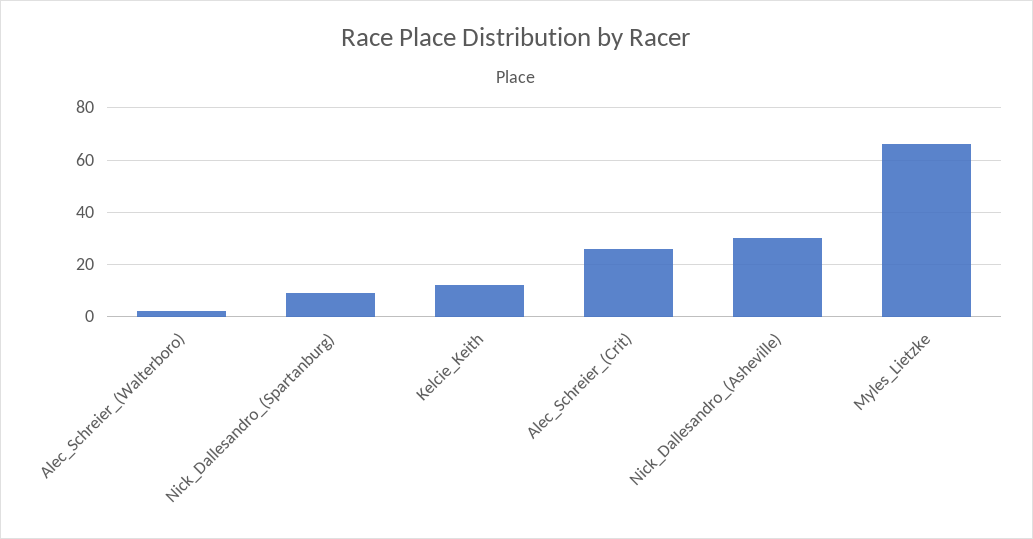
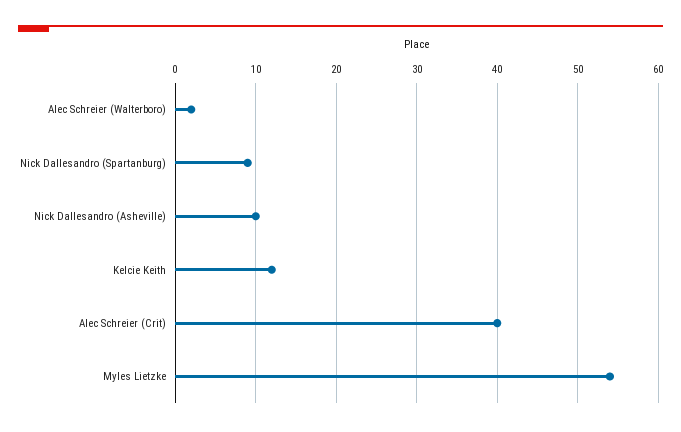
Alec_Schreier_(Crit): 25 -> 40
Nick_Dallesandro_(Asheville): 30 -> 10
Myles_Lietzke: 65 -> 54

